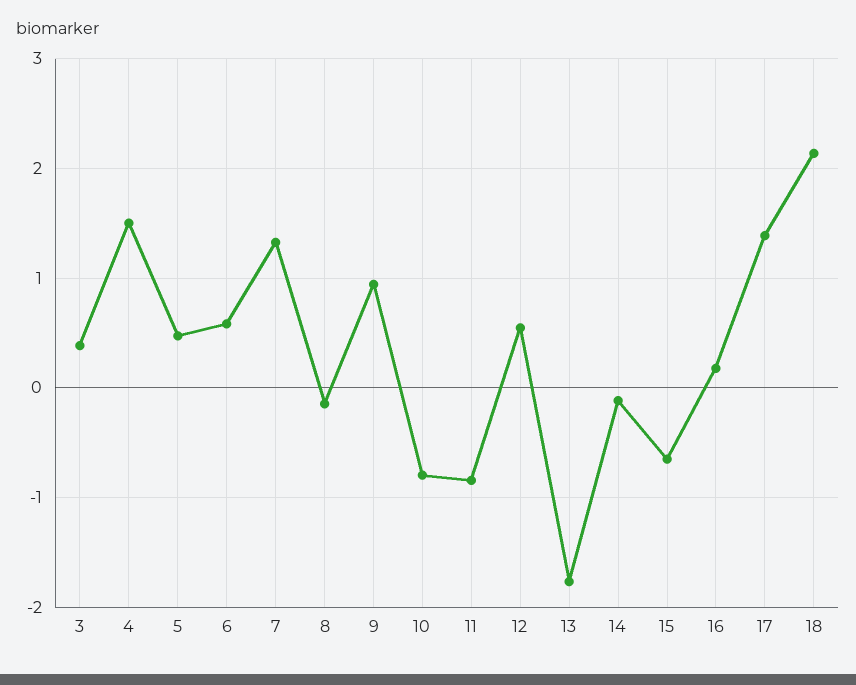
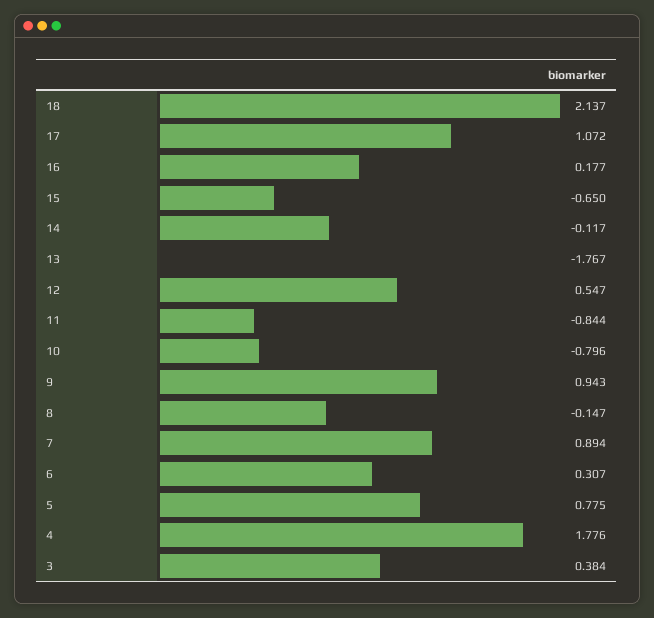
4: 1.5 -> 1.776
5: 0.5 -> 0.775
6: 0.6 -> 0.307
7: 1.3 -> 0.894
17: 1.4 -> 1.072

